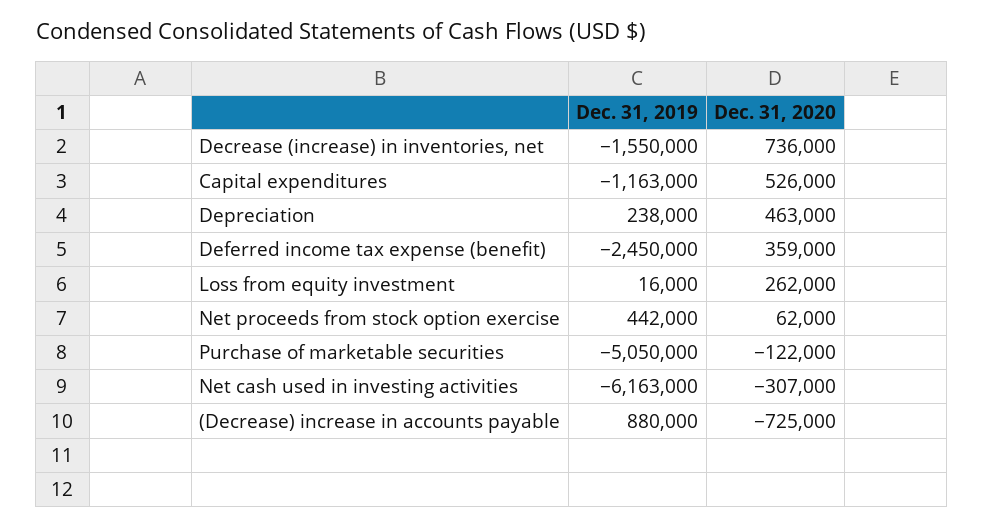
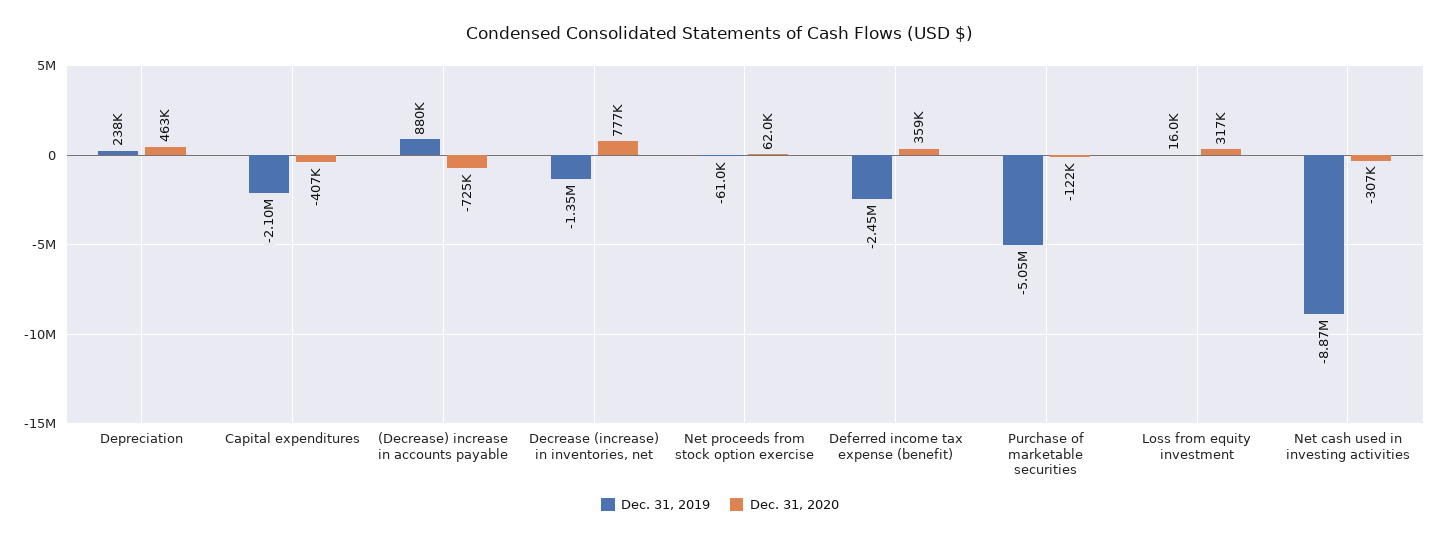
Dec. 31, 2019, Decrease (increase) in inventories, net: -1550000 -> -1350000
Dec. 31, 2020, Decrease (increase) in inventories, net: 736000 -> 777000
Dec. 31, 2019, Capital expenditures: -1163000 -> -2100000
Dec. 31, 2020, Capital expenditures: 526000 -> -407000
Dec. 31, 2020, Loss from equity investment: 262000 -> 317000
Dec. 31, 2019, Net proceeds from stock option exercise: 442000 -> -61000
Dec. 31, 2019, Net cash used in investing activities: -6163000 -> -8870000

